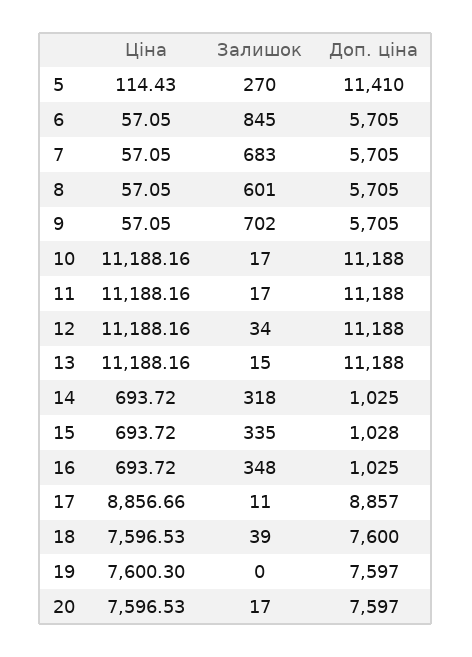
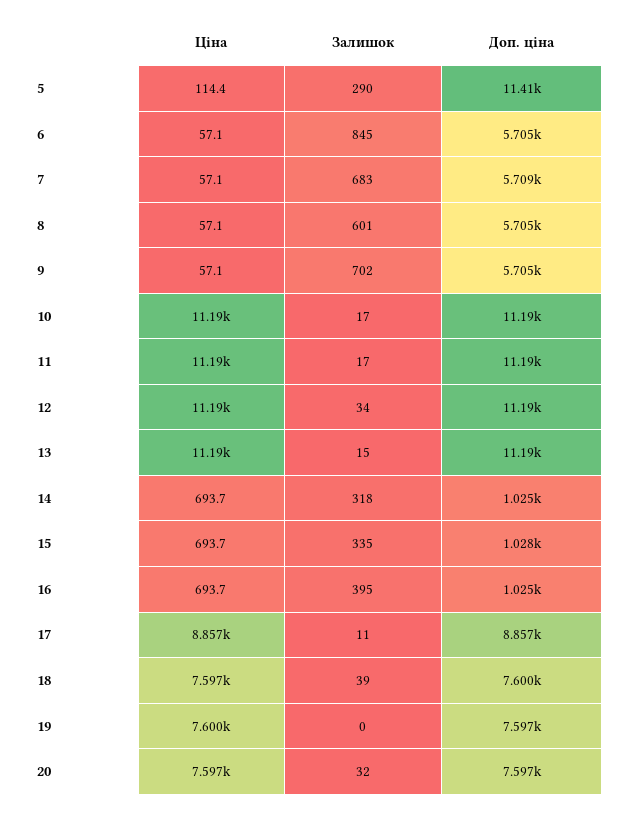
Залишок, 5: 270 -> 290
Доп. ціна, 7: 5705 -> 5709
Залишок, 16: 348 -> 395
Залишок, 20: 17 -> 32

